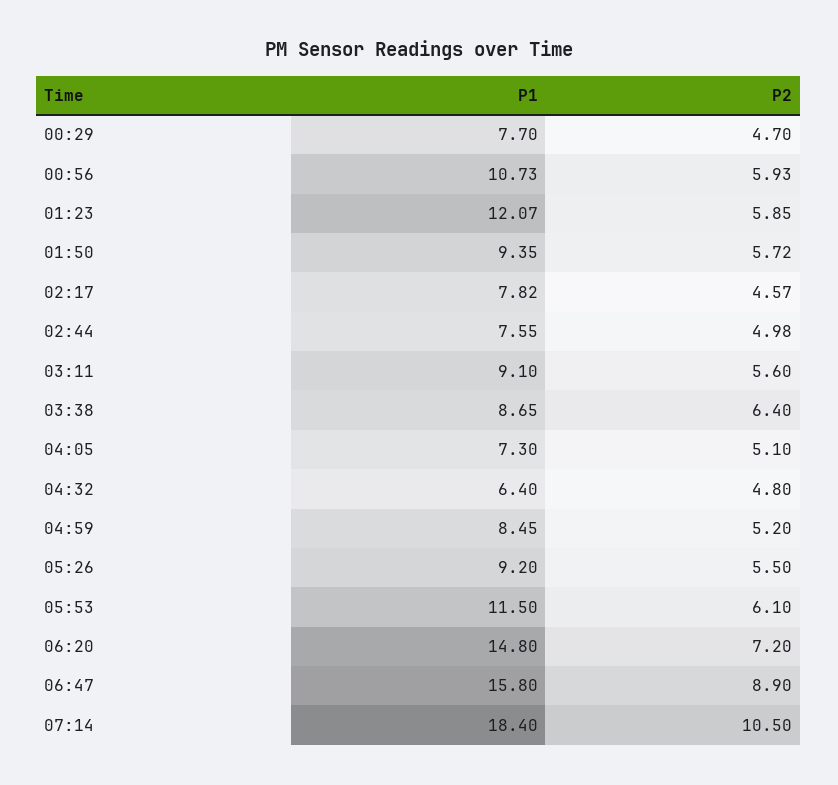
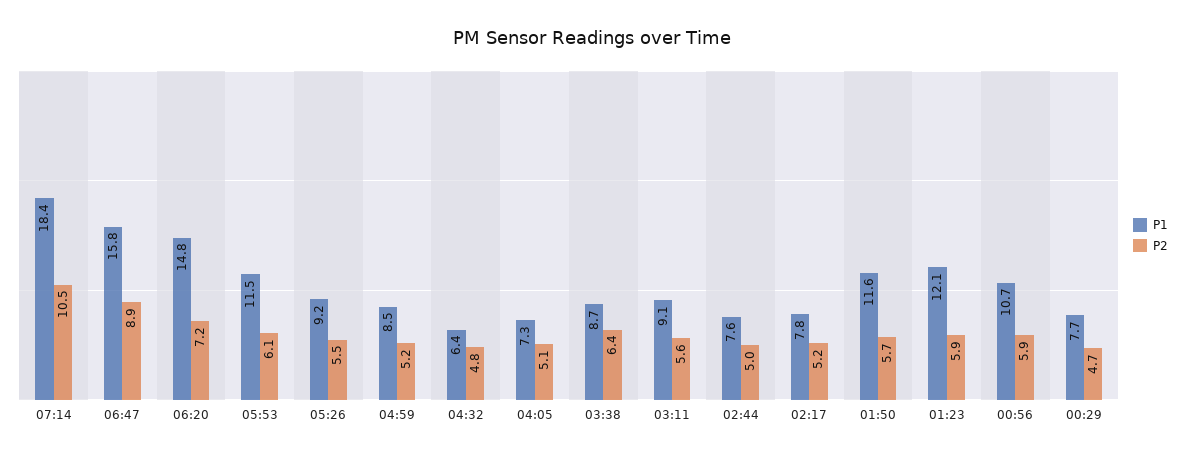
P1, 01:50: 9.35 -> 11.6
P2, 02:17: 4.57 -> 5.2

